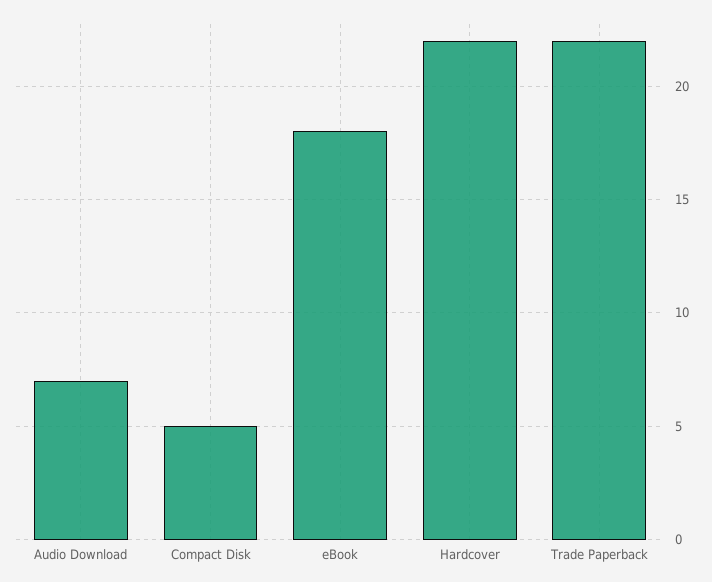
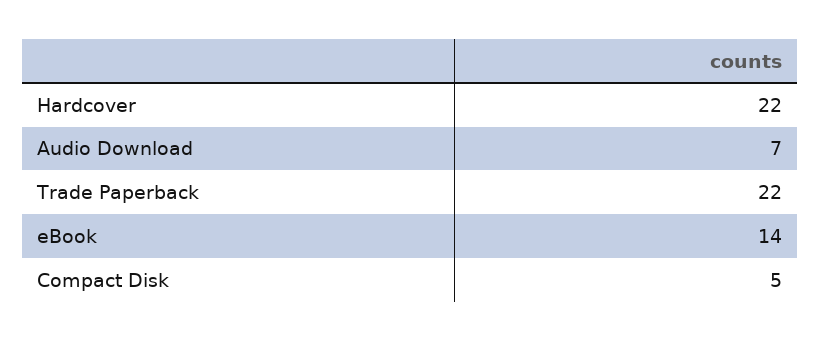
eBook: 18 -> 14

